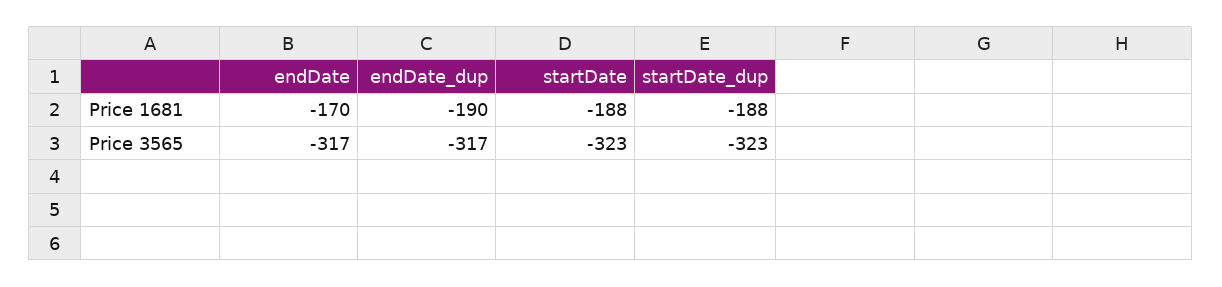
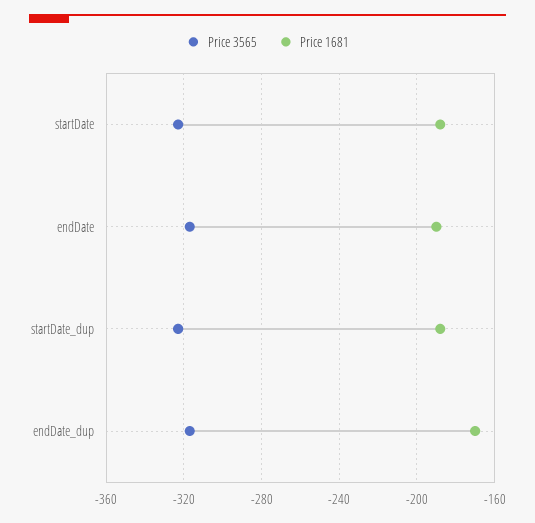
Price 1681, endDate: -170 -> -190
Price 1681, endDate_dup: -190 -> -170

